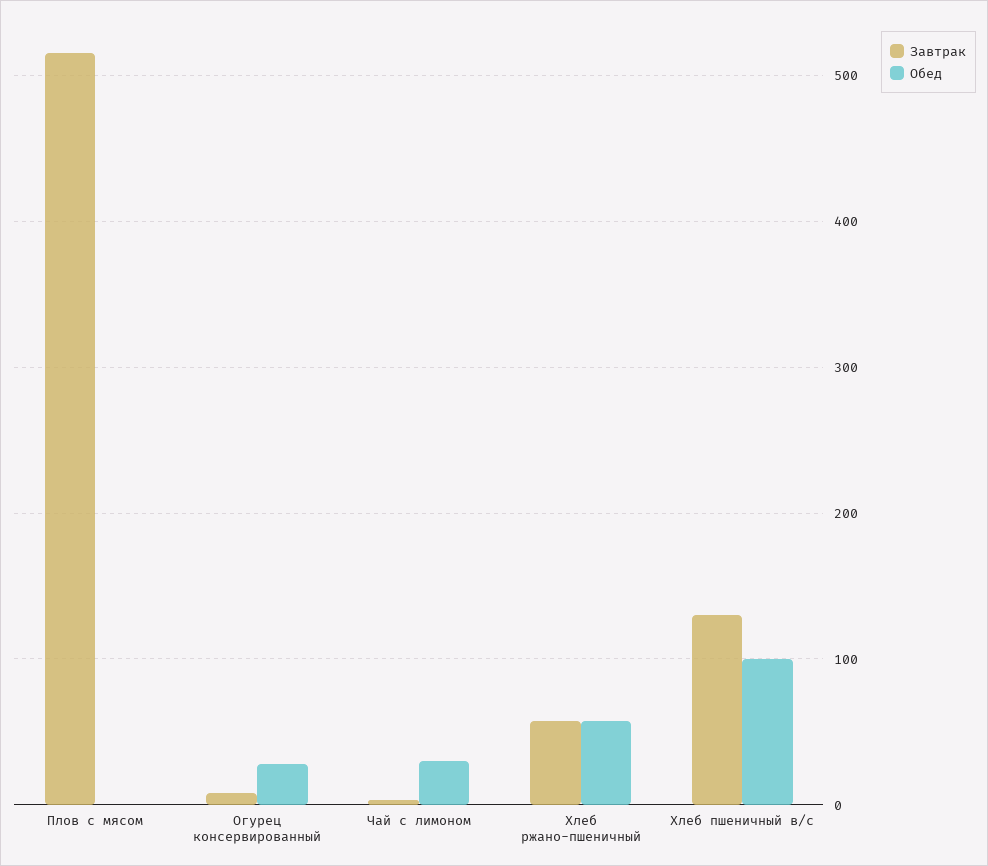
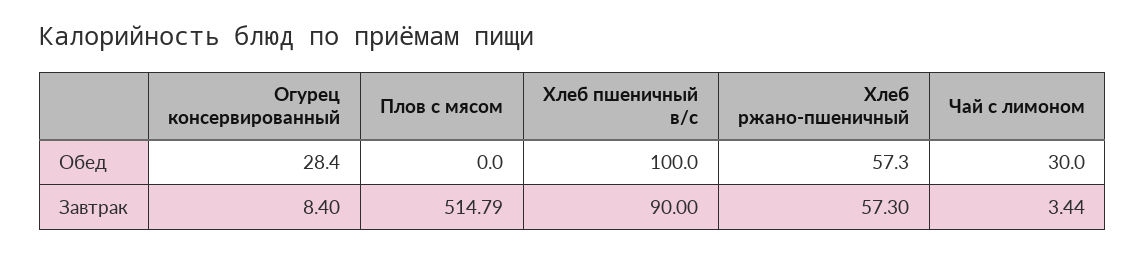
Завтрак, Хлеб пшеничный в/с: 130 -> 90

